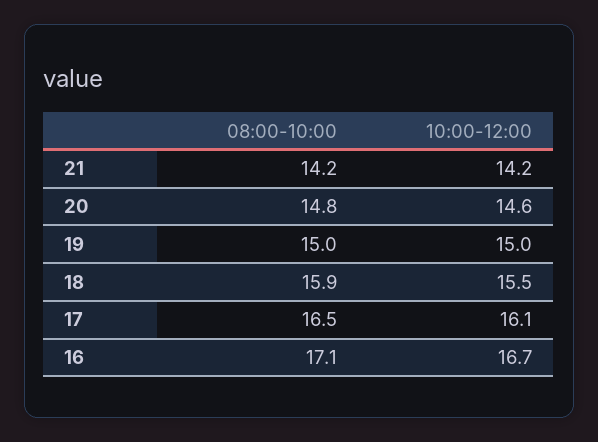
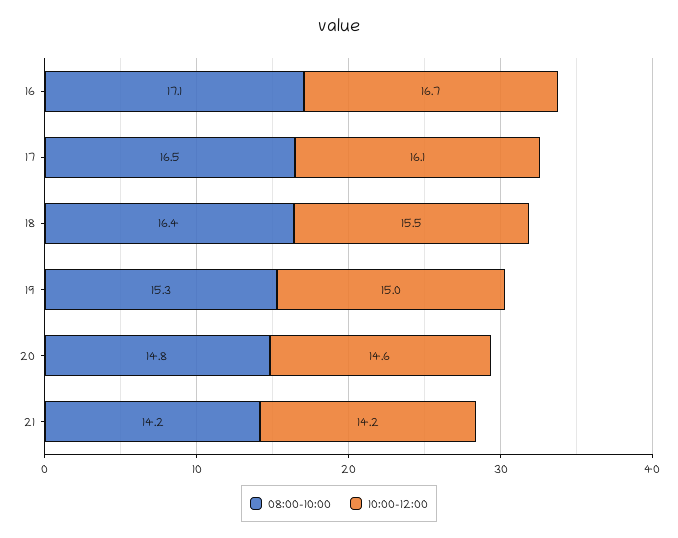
08:00-10:00, 19: 15 -> 15.3
08:00-10:00, 18: 15.9 -> 16.4

